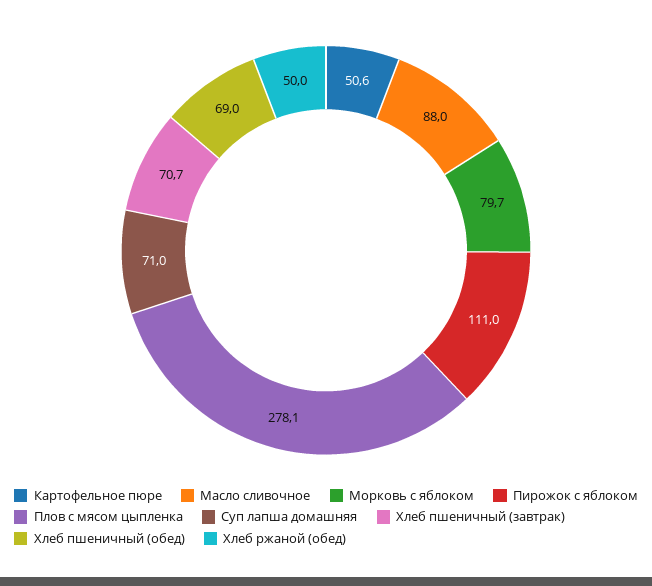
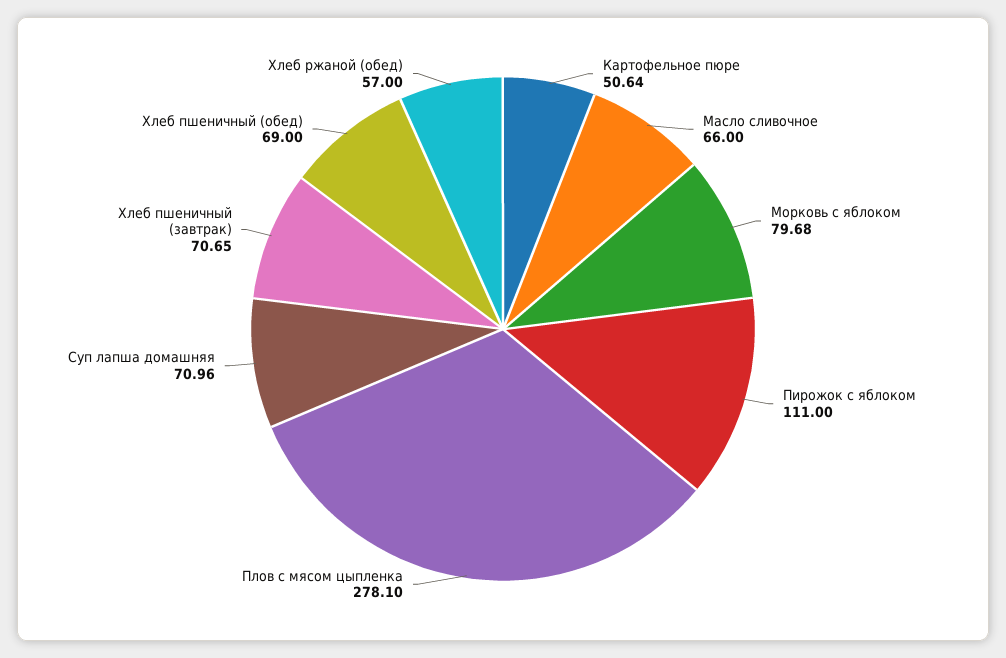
Масло сливочное: 88 -> 66
Хлеб ржаной (обед): 50 -> 57

